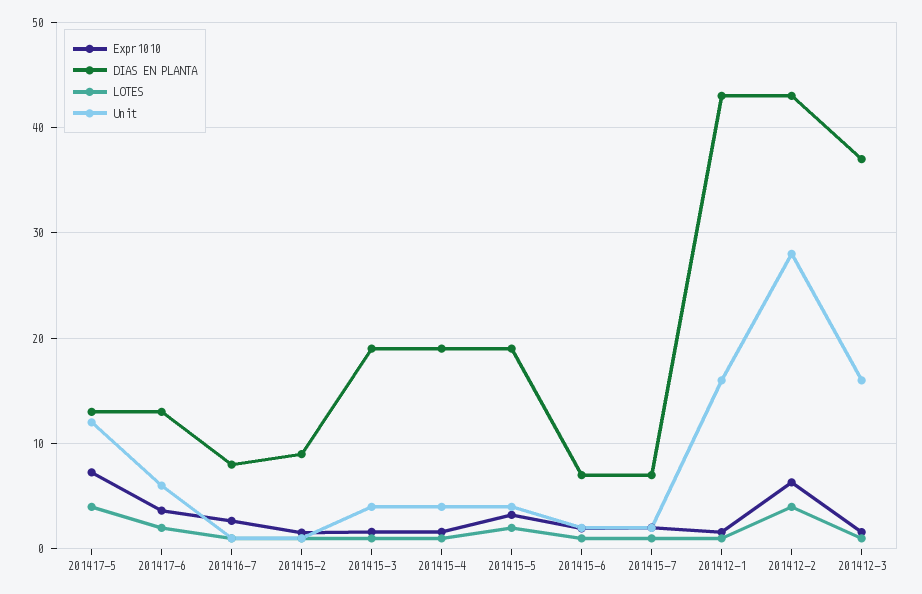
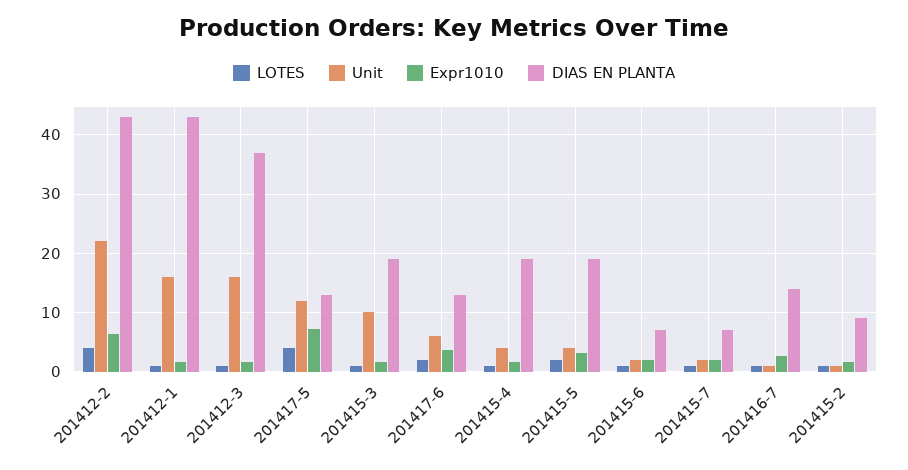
DIAS EN PLANTA, 201416-7: 8 -> 14
Unit, 201415-3: 4 -> 10
Unit, 201412-2: 28 -> 22

